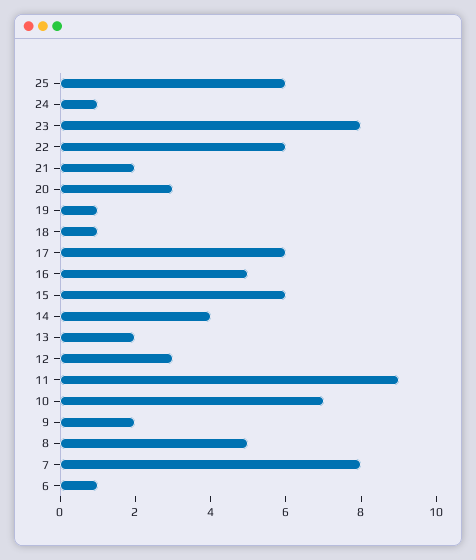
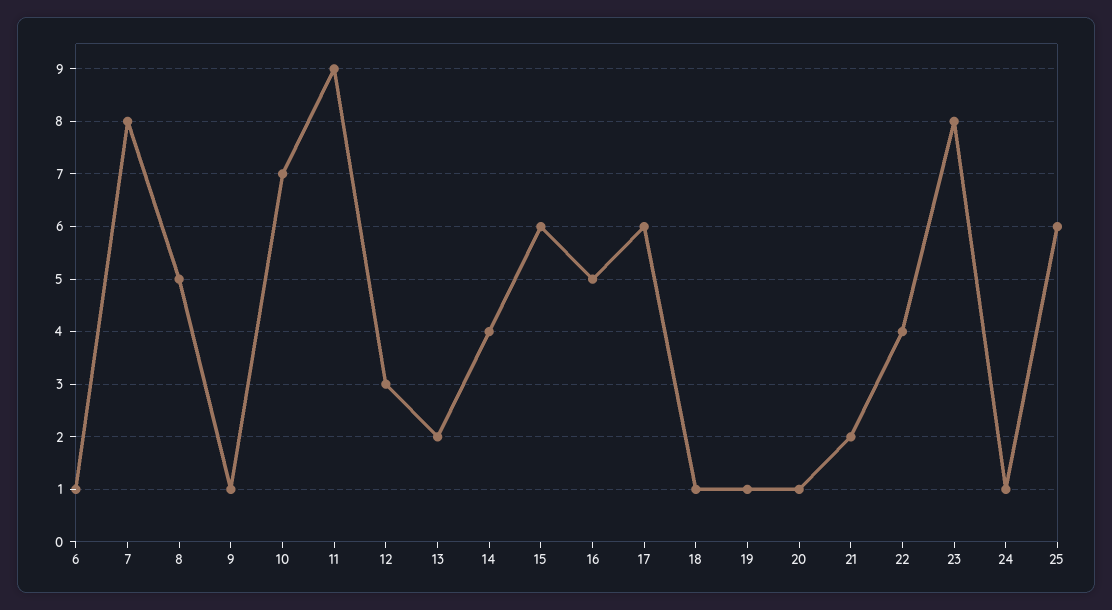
22: 6 -> 4
20: 3 -> 1
9: 2 -> 1

